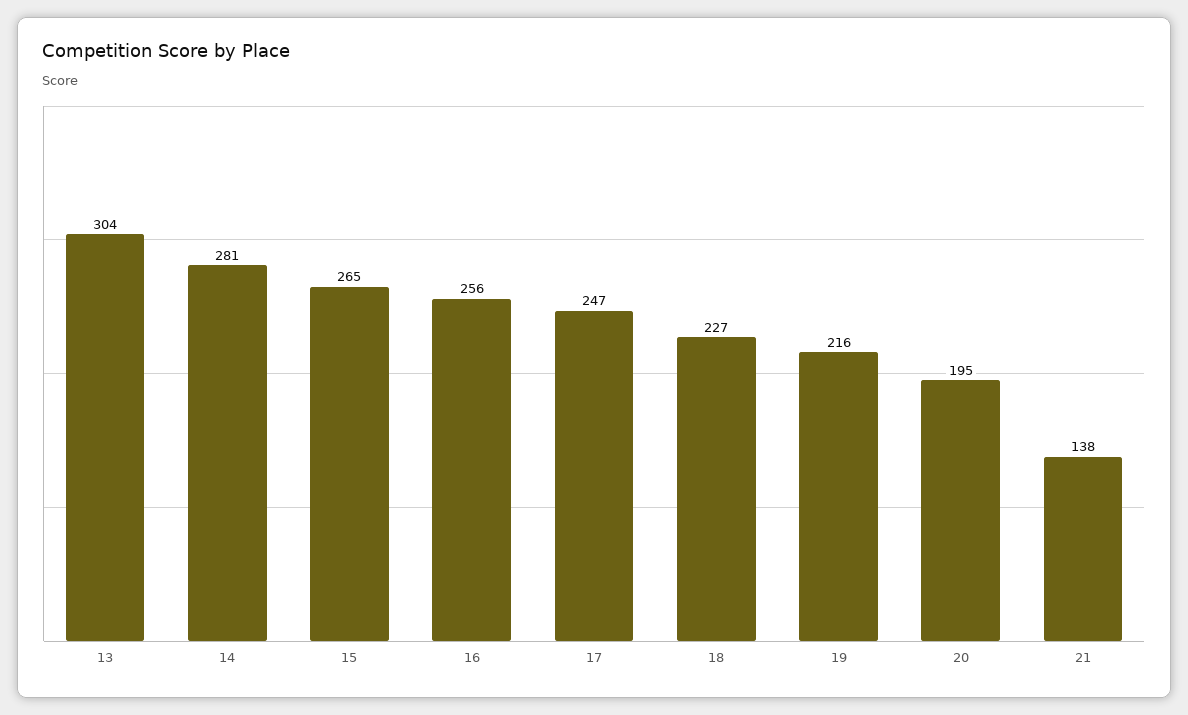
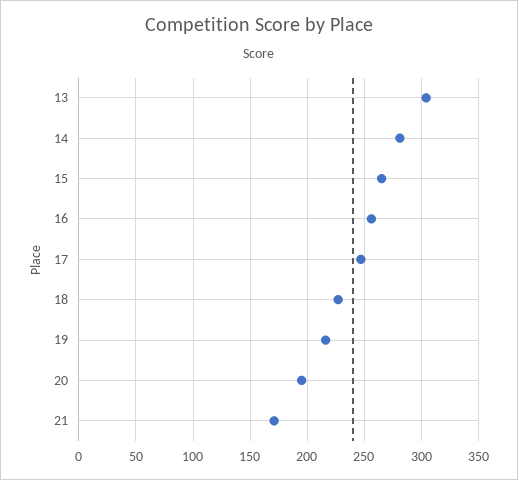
21: 138 -> 170

